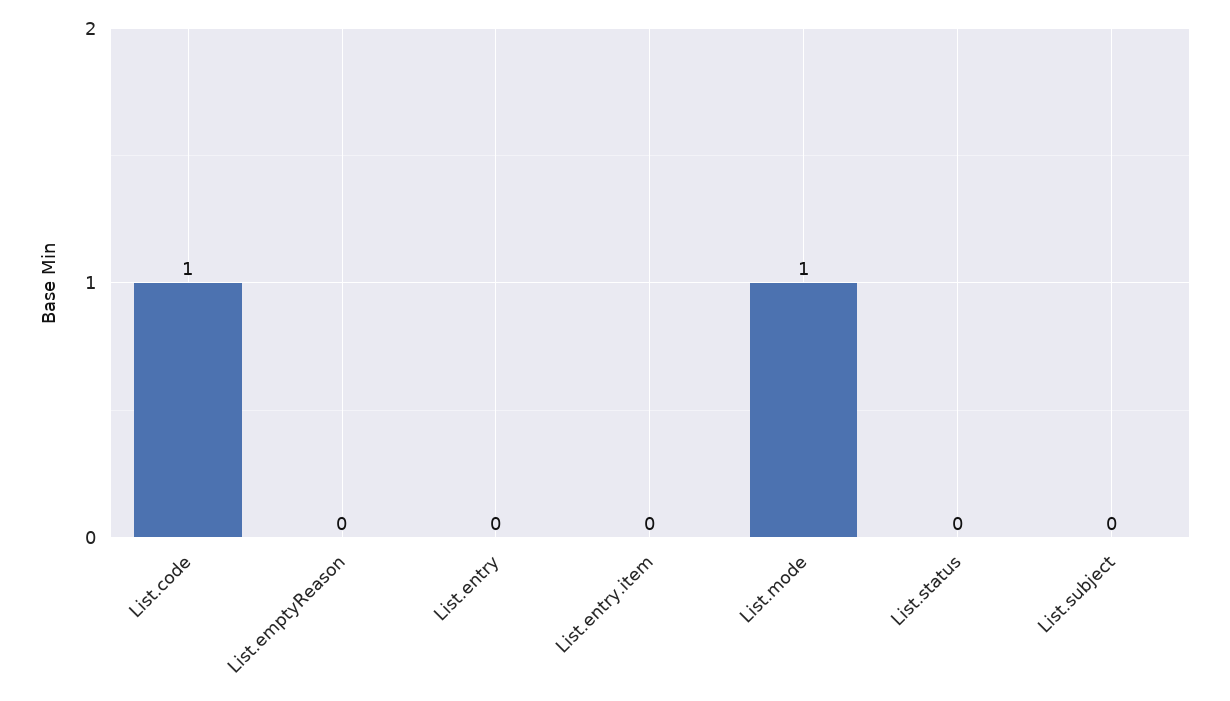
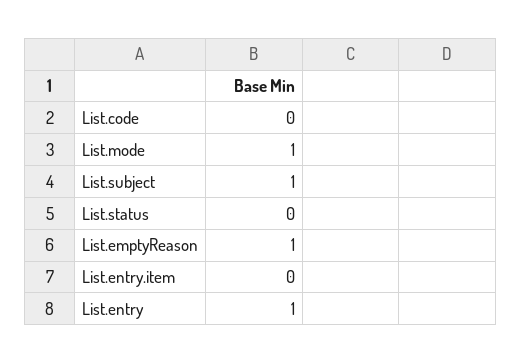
List.code: 1 -> 0
List.emptyReason: 0 -> 1
List.entry: 0 -> 1
List.subject: 0 -> 1

